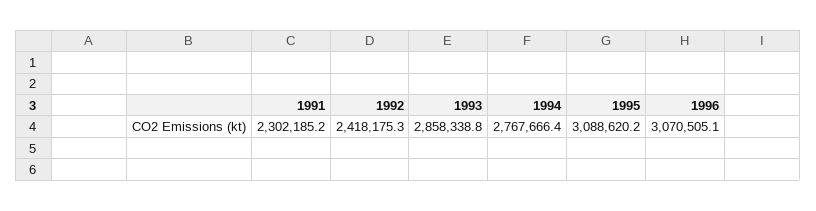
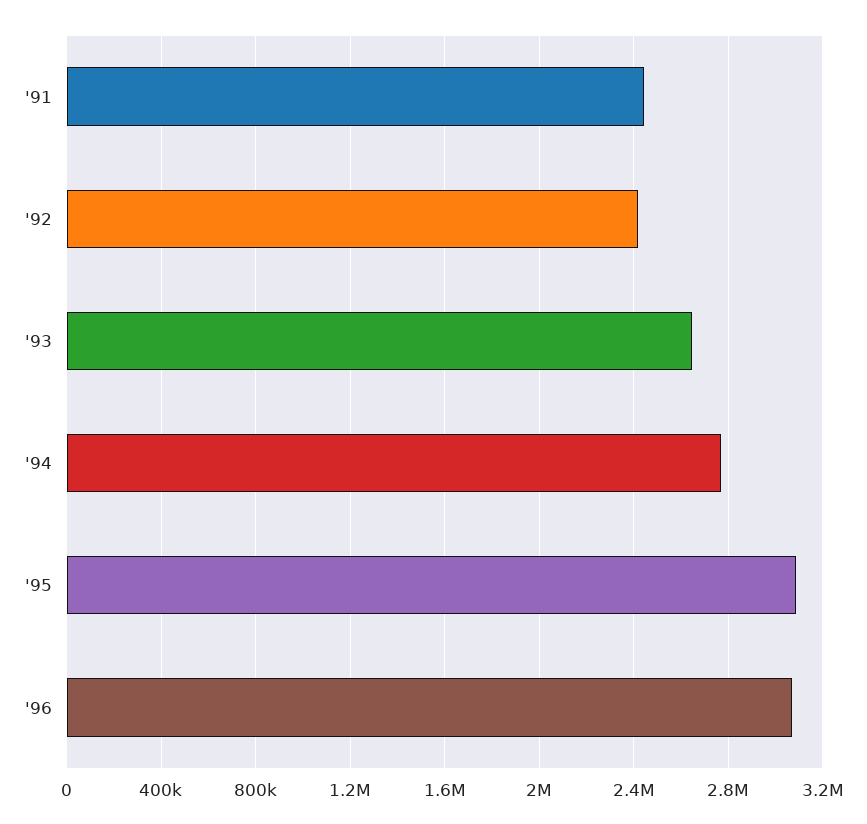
1991: 2302185.2 -> 2450000
1993: 2858338.8 -> 2650000

